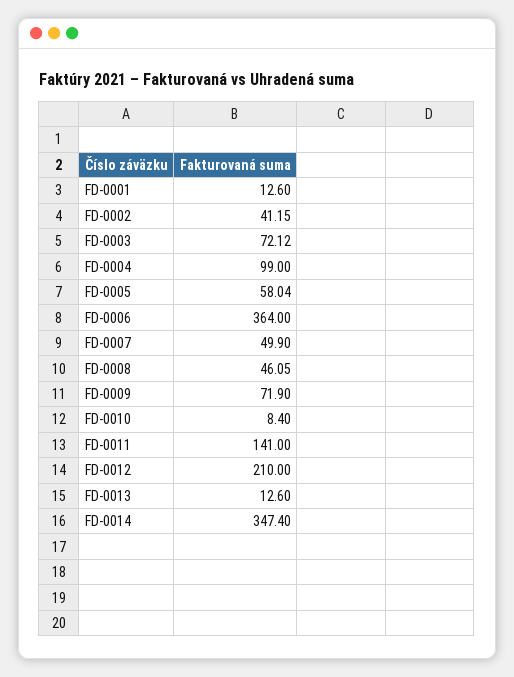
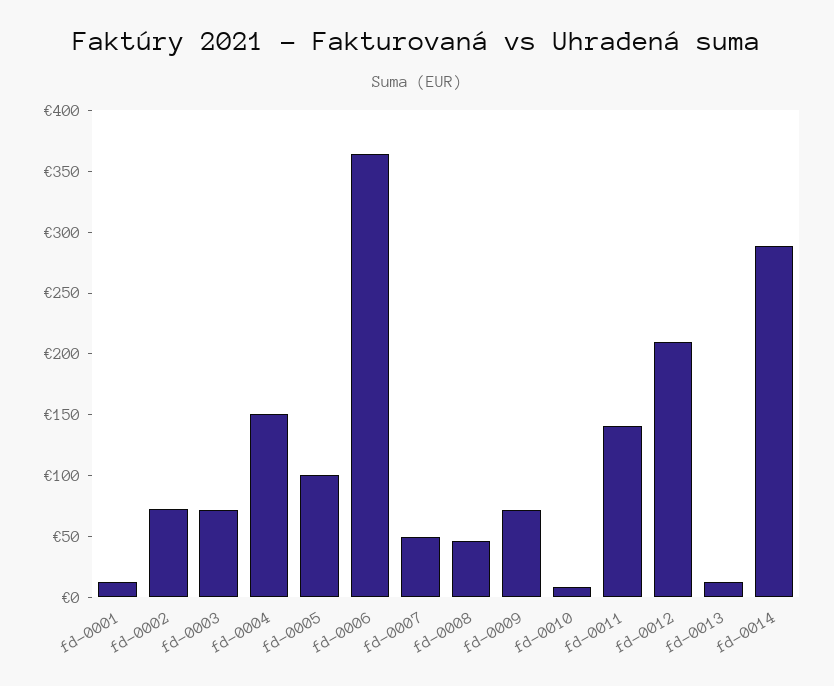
FD-0002: 41.15 -> 70
FD-0004: 99 -> 150
FD-0005: 58.04 -> 100
FD-0014: 347.4 -> 290

